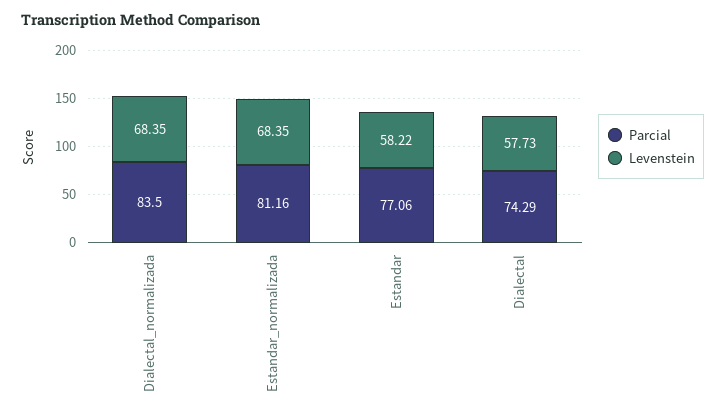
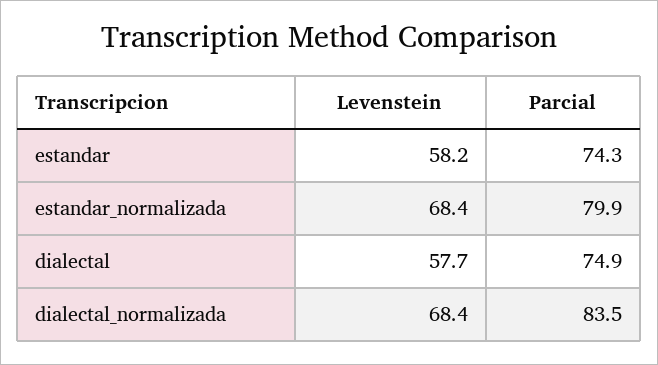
Parcial, Estandar_normalizada: 81.16 -> 79.9
Parcial, Estandar: 77.06 -> 74.3
Parcial, Dialectal: 74.29 -> 74.9

